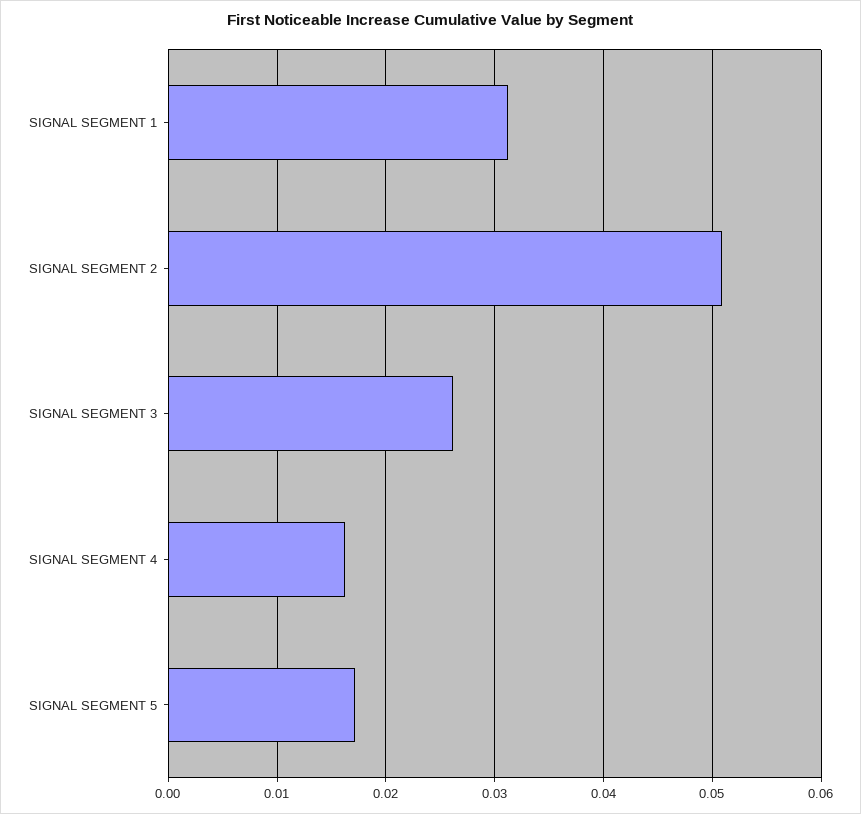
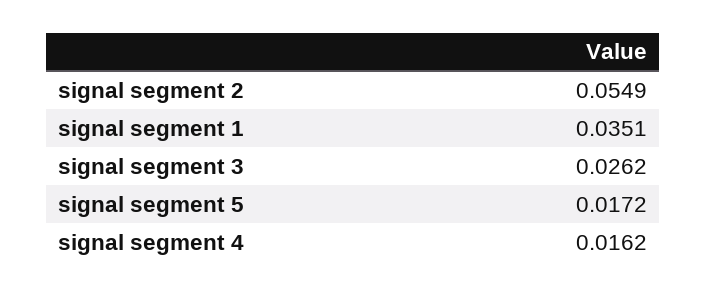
SIGNAL SEGMENT 1: 0.031 -> 0.0351
SIGNAL SEGMENT 2: 0.051 -> 0.0549

